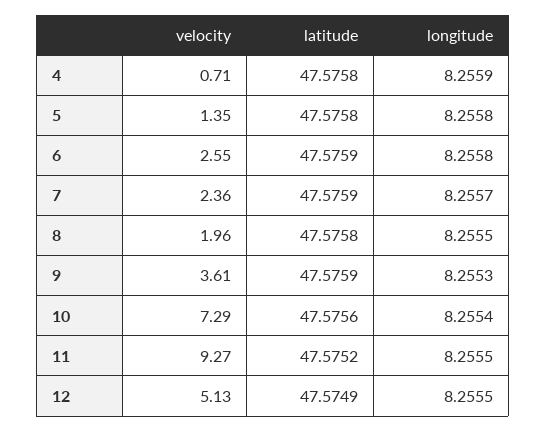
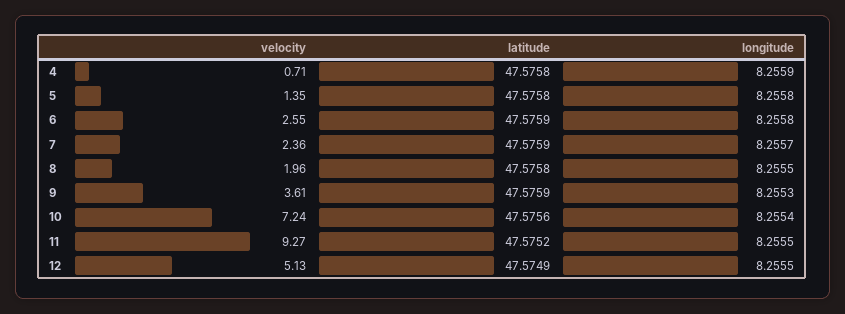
velocity, 10: 7.29 -> 7.24

